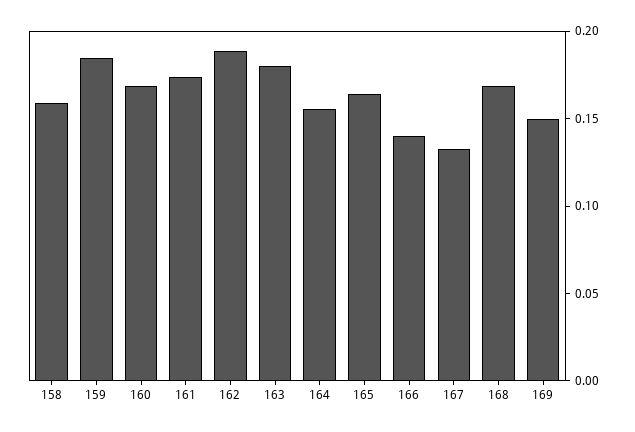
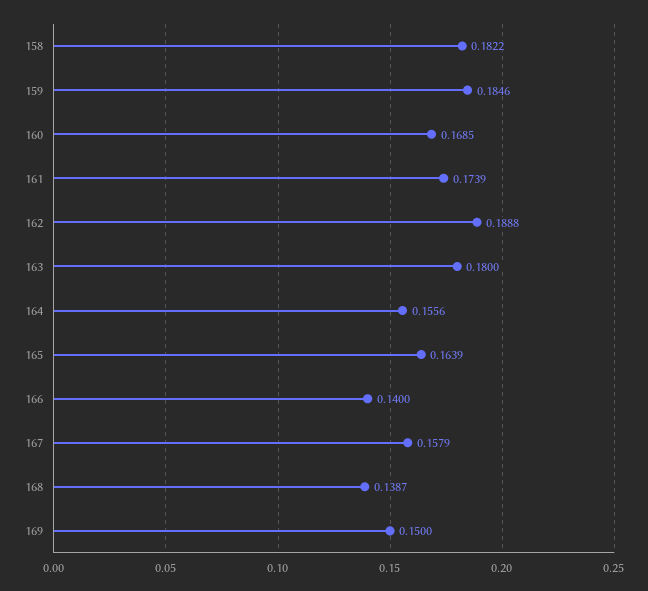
158: 0.16 -> 0.1822
167: 0.13 -> 0.1579
168: 0.17 -> 0.1387

